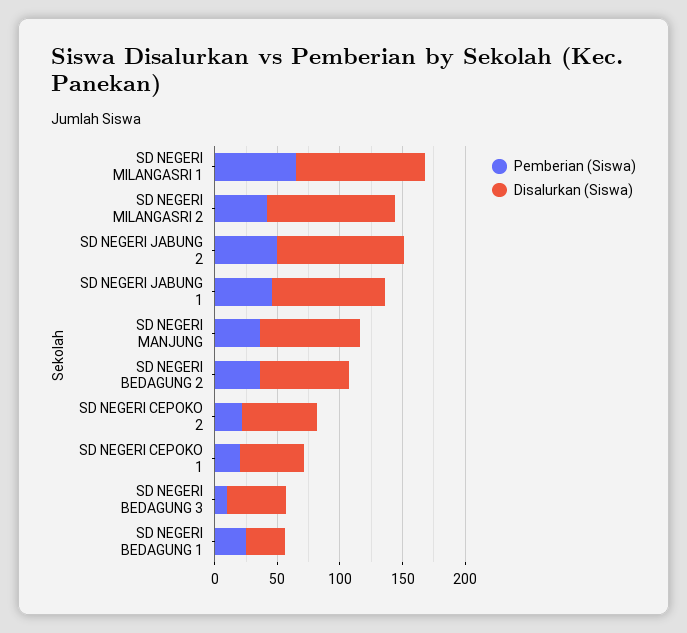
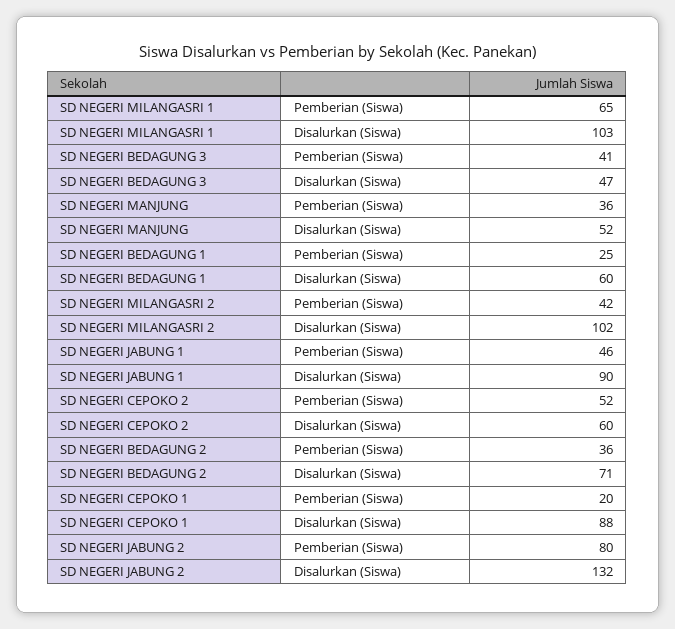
Pemberian (Siswa), SD NEGERI JABUNG 2: 50 -> 80
Disalurkan (Siswa), SD NEGERI JABUNG 2: 100 -> 132
Disalurkan (Siswa), SD NEGERI MANJUNG: 80 -> 52
Pemberian (Siswa), SD NEGERI CEPOKO 2: 20 -> 52
Disalurkan (Siswa), SD NEGERI CEPOKO 1: 50 -> 88
Pemberian (Siswa), SD NEGERI BEDAGUNG 3: 10 -> 41
Disalurkan (Siswa), SD NEGERI BEDAGUNG 1: 30 -> 60

